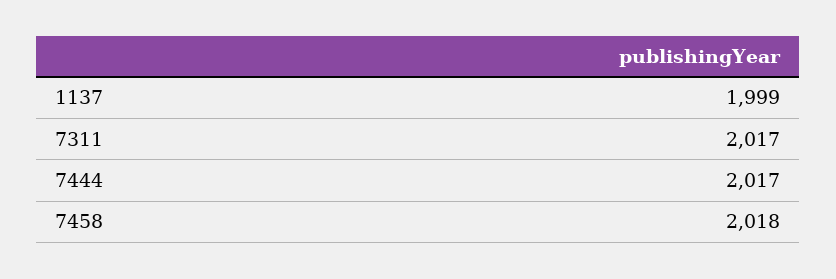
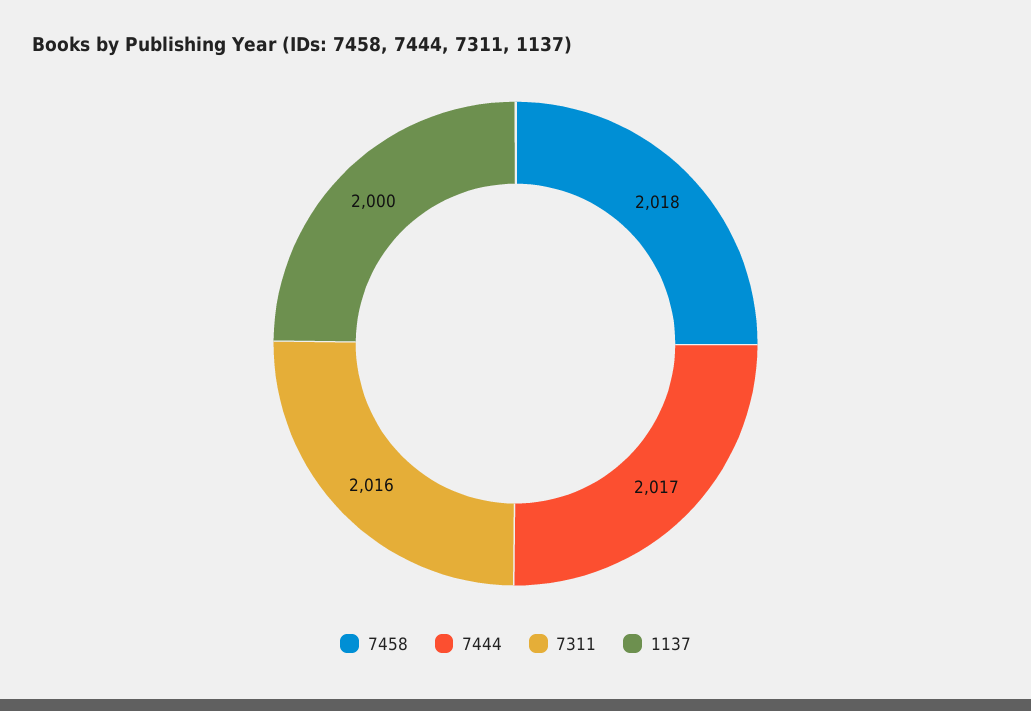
1137: 1999 -> 2000
7311: 2017 -> 2016

